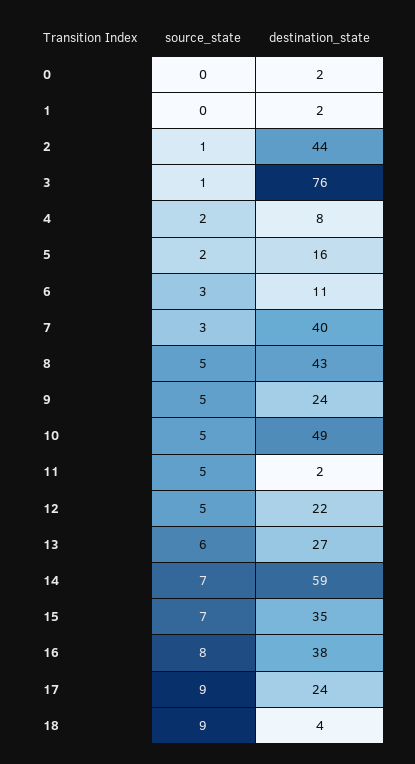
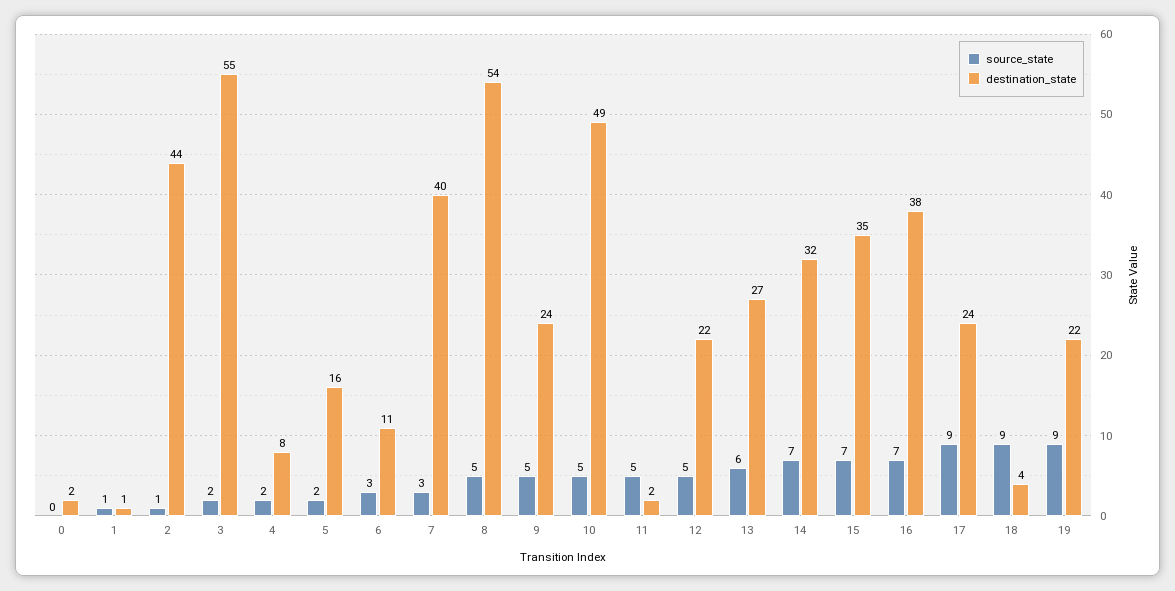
source_state, 1: 0 -> 1
destination_state, 1: 2 -> 1
source_state, 3: 1 -> 2
destination_state, 3: 76 -> 55
destination_state, 8: 43 -> 54
destination_state, 14: 59 -> 32
source_state, 16: 8 -> 7
source_state, 19: none -> 9
destination_state, 19: none -> 22

